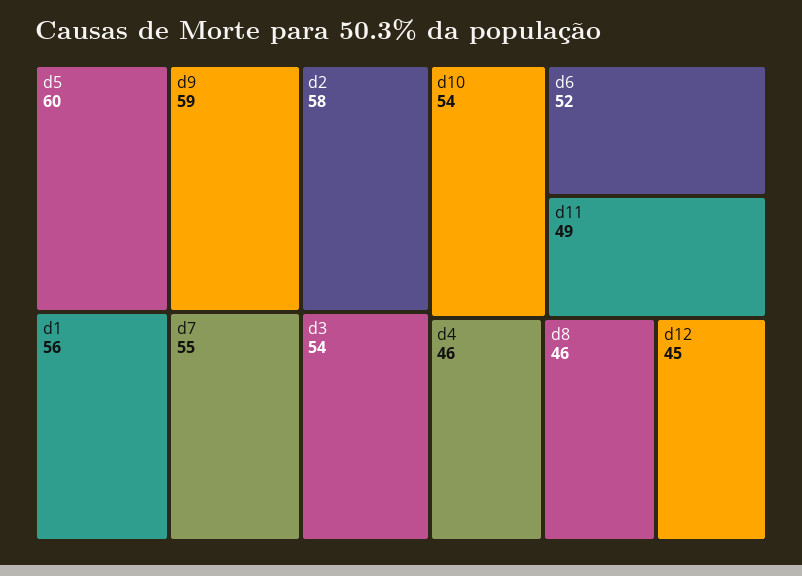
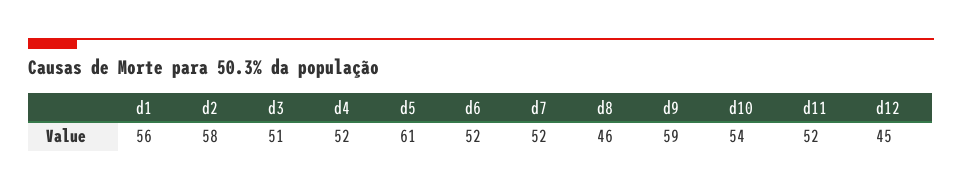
d5: 60 -> 61
d7: 55 -> 52
d3: 54 -> 51
d11: 49 -> 52
d4: 46 -> 52

